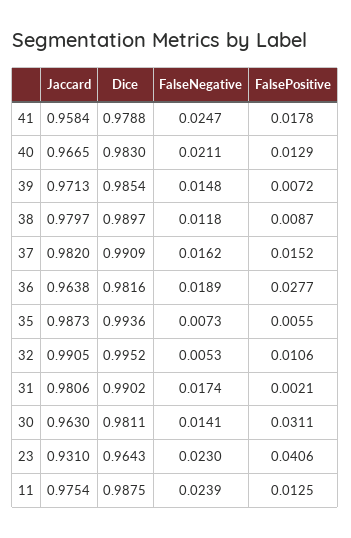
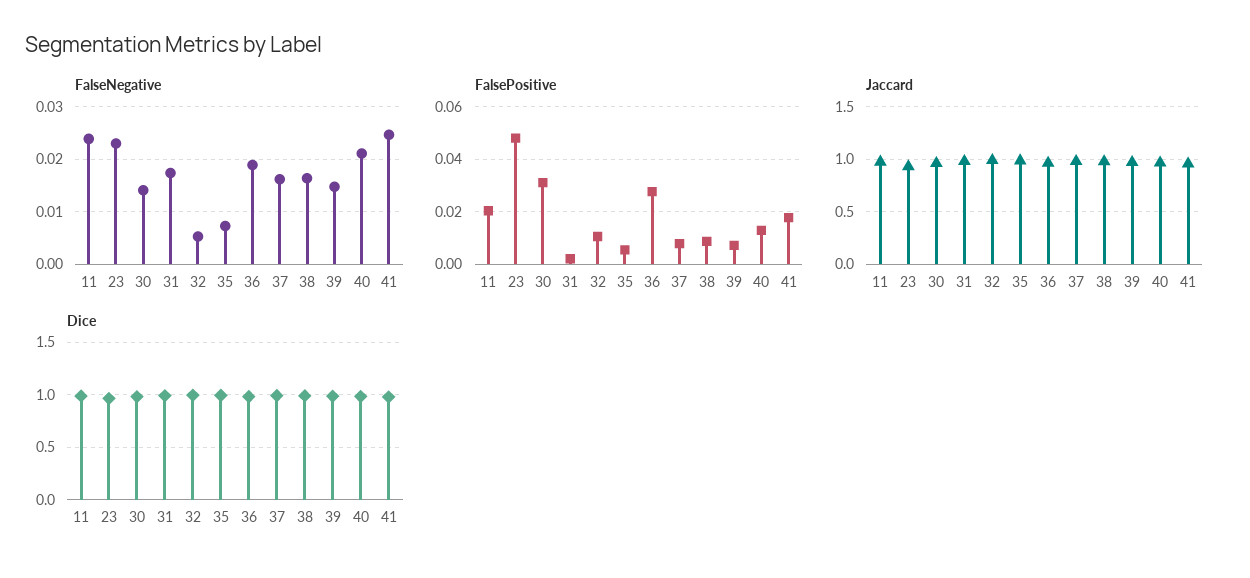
FalseNegative, 38: 0.0118 -> 0.016
FalsePositive, 37: 0.0152 -> 0.0075
FalsePositive, 23: 0.0406 -> 0.0475
FalsePositive, 11: 0.0125 -> 0.02

